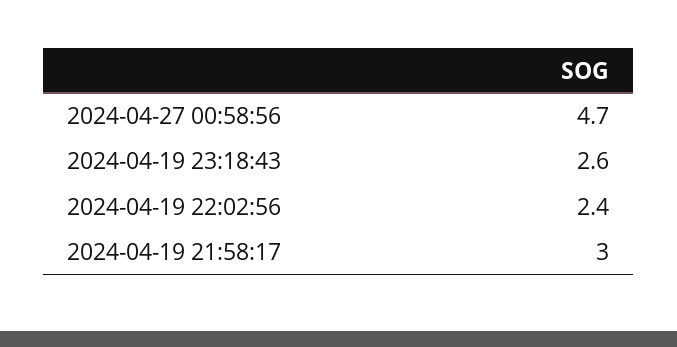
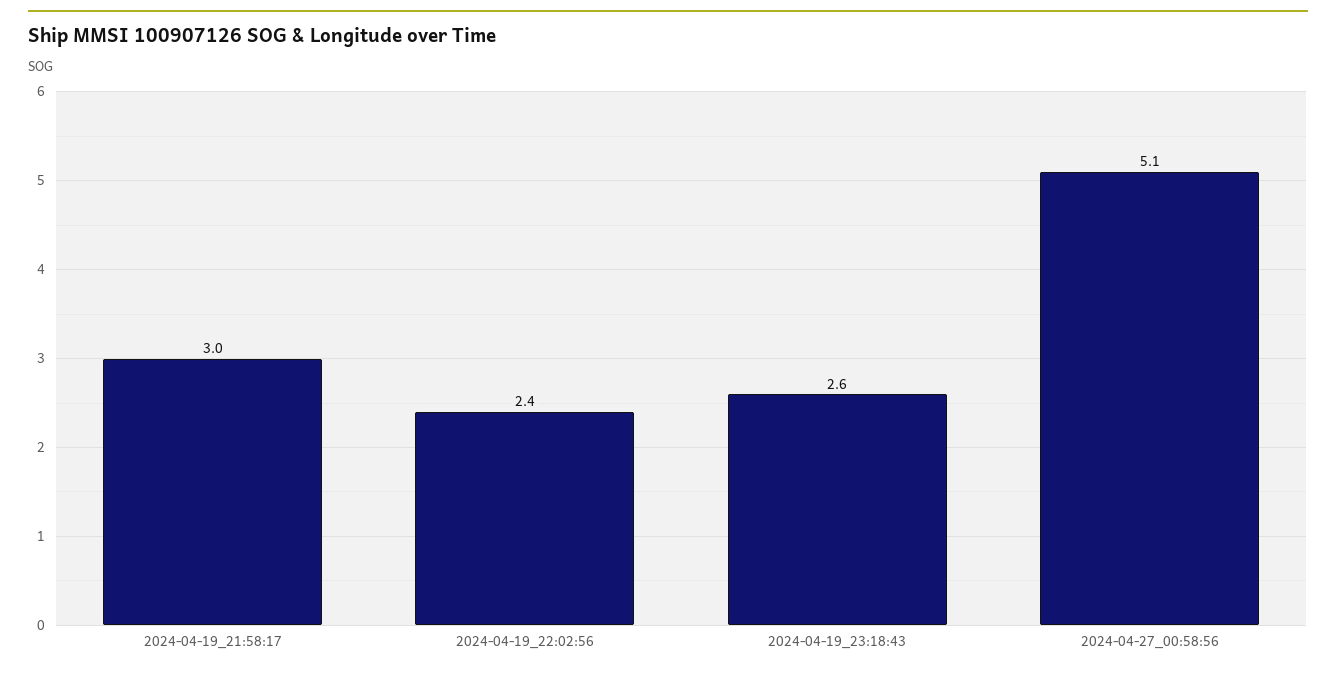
2024-04-27 00:58:56: 4.7 -> 5.1

